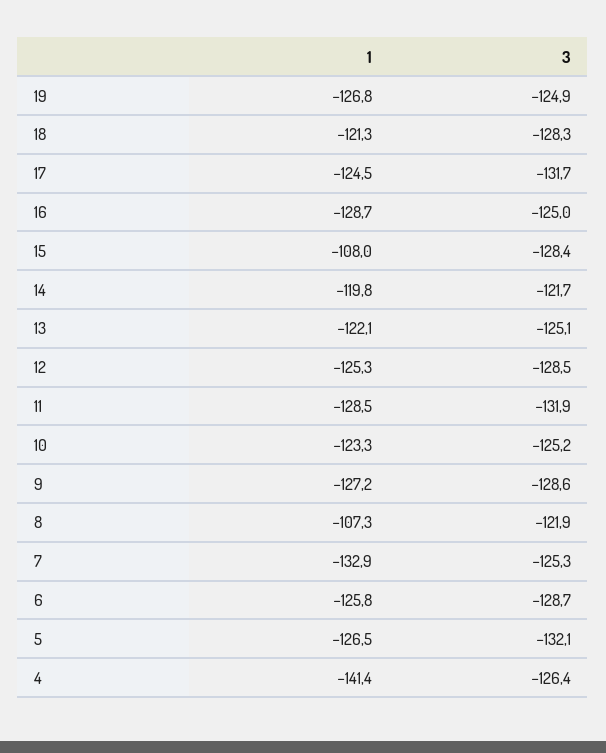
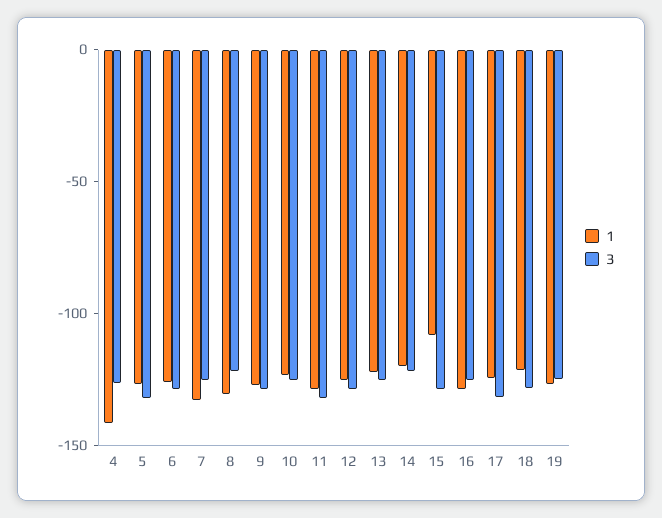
1, 8: -107.3 -> -130

